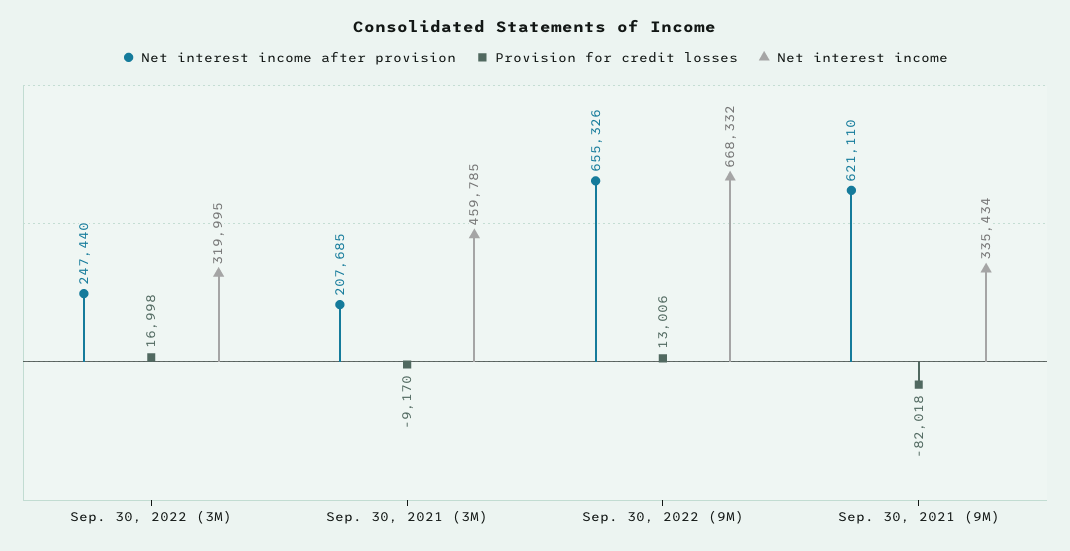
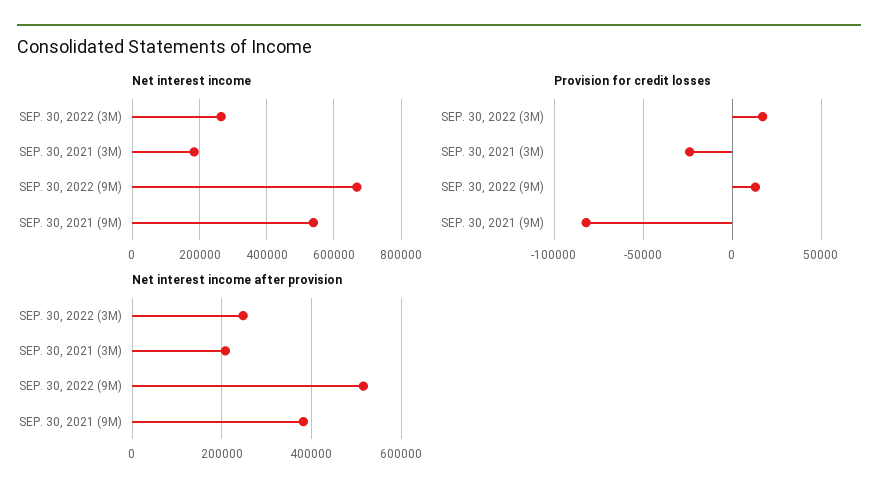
Net interest income, Sep. 30, 2022 (3M): 319995 -> 260000
Provision for credit losses, Sep. 30, 2021 (3M): -9170 -> -25000
Net interest income, Sep. 30, 2021 (3M): 459785 -> 180000
Net interest income after provision, Sep. 30, 2022 (9M): 655326 -> 520000
Net interest income after provision, Sep. 30, 2021 (9M): 621110 -> 380000
Net interest income, Sep. 30, 2021 (9M): 335434 -> 540000

